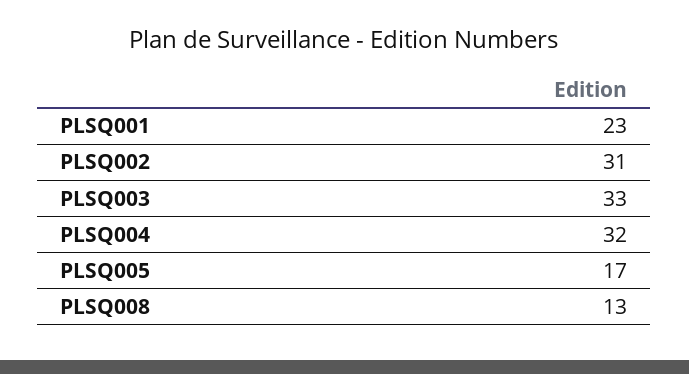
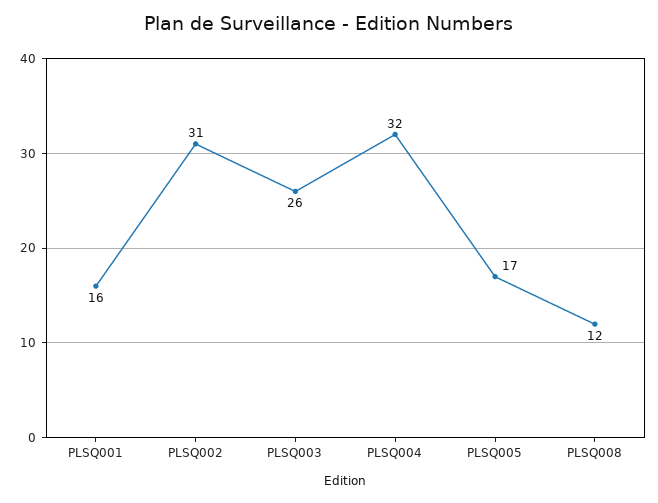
PLSQ001: 23 -> 16
PLSQ003: 33 -> 26
PLSQ008: 13 -> 12

